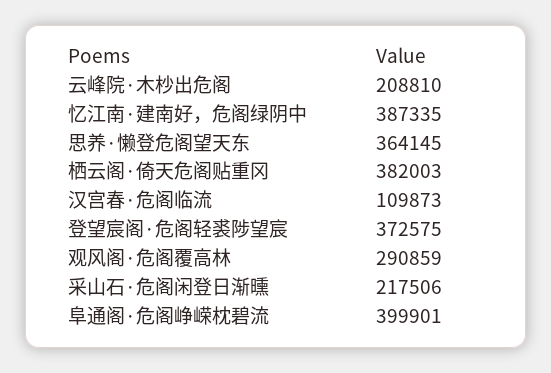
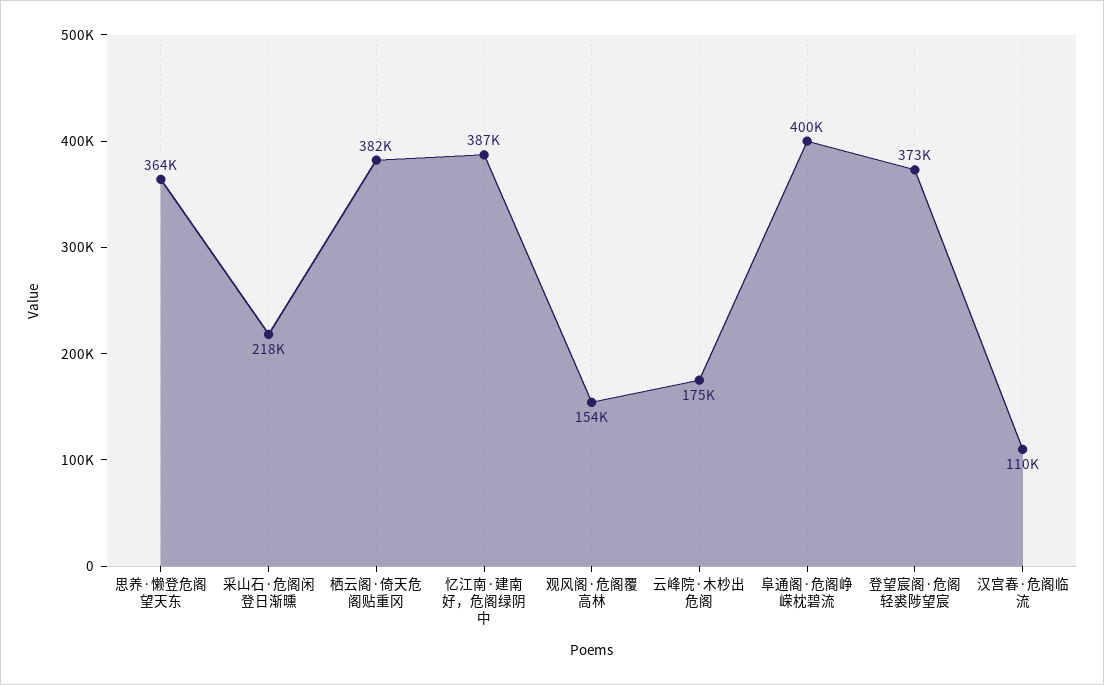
云峰院·木杪出危阁: 208810 -> 175000
观风阁·危阁覆高林: 290859 -> 154000

